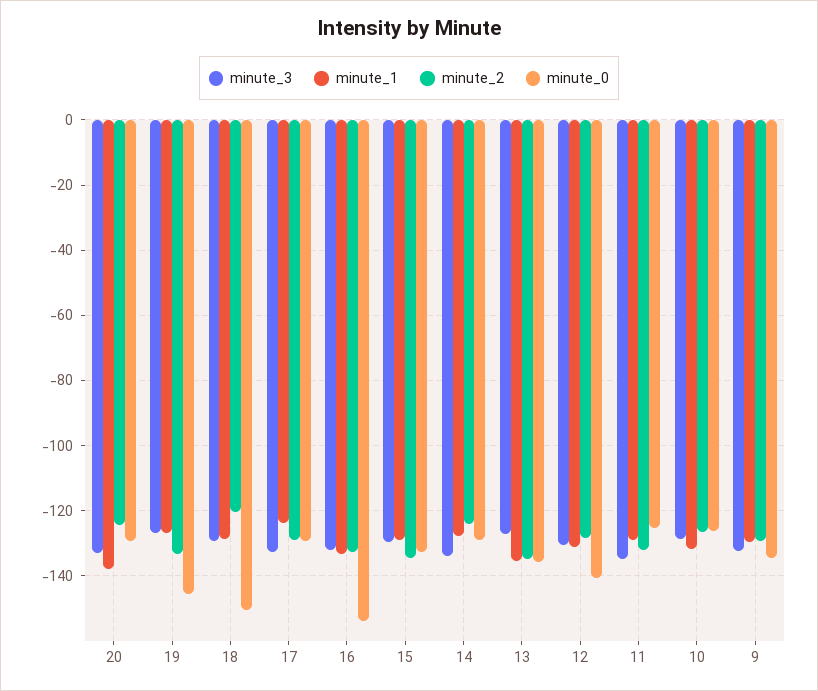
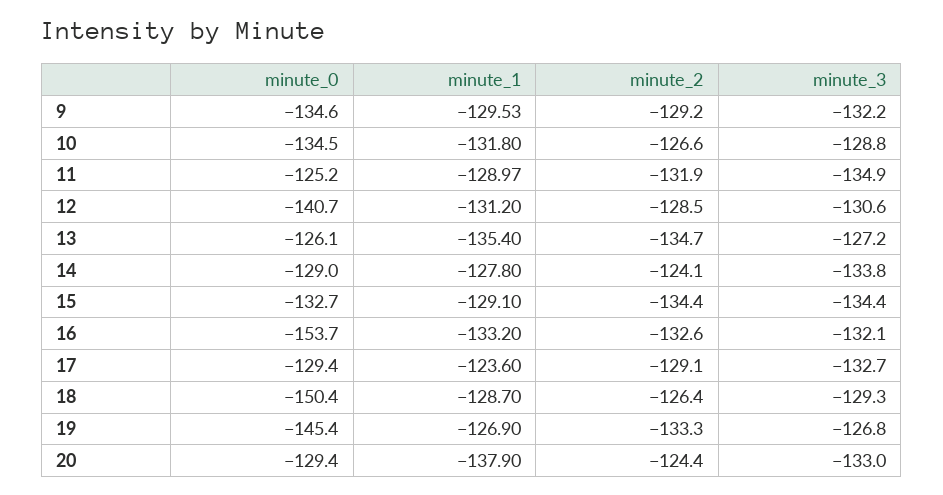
minute_2, 18: -120 -> -126.4
minute_3, 15: -130 -> -134.4
minute_0, 13: -136 -> -126.1
minute_0, 10: -126 -> -134.5

